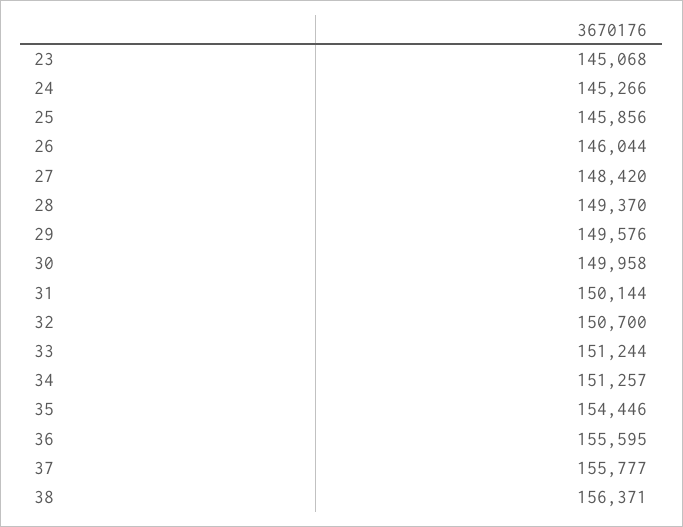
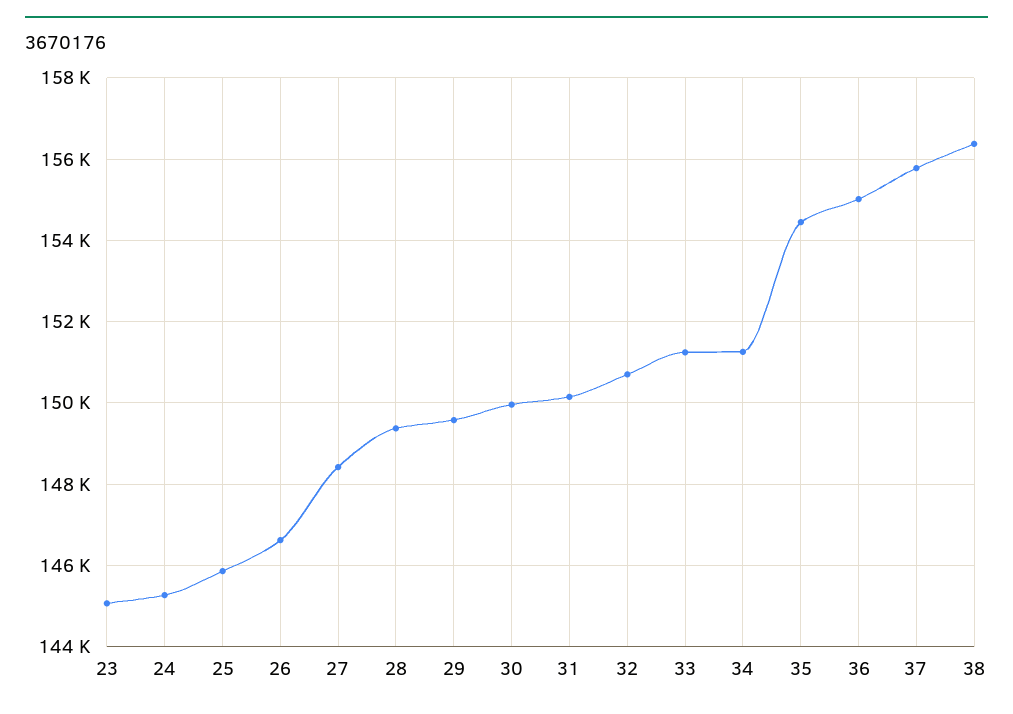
26: 146044 -> 146600
36: 155595 -> 155000

